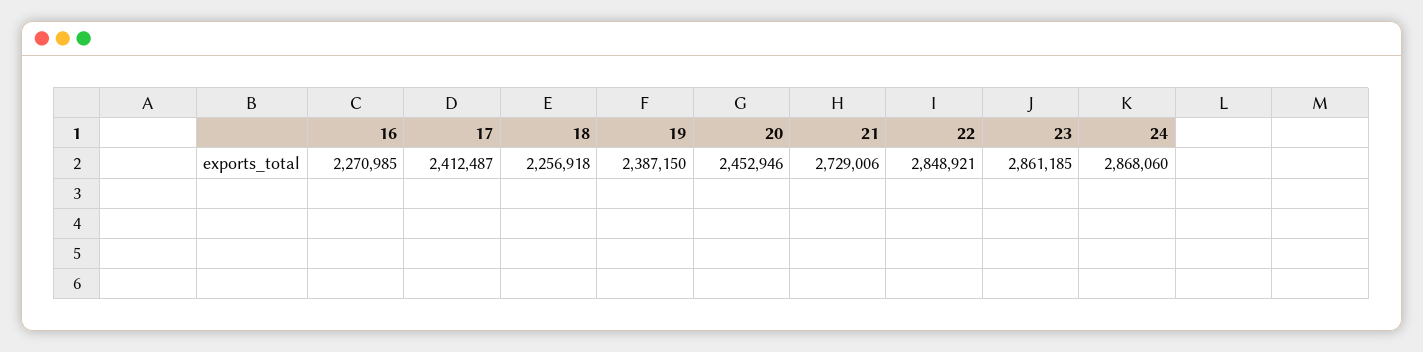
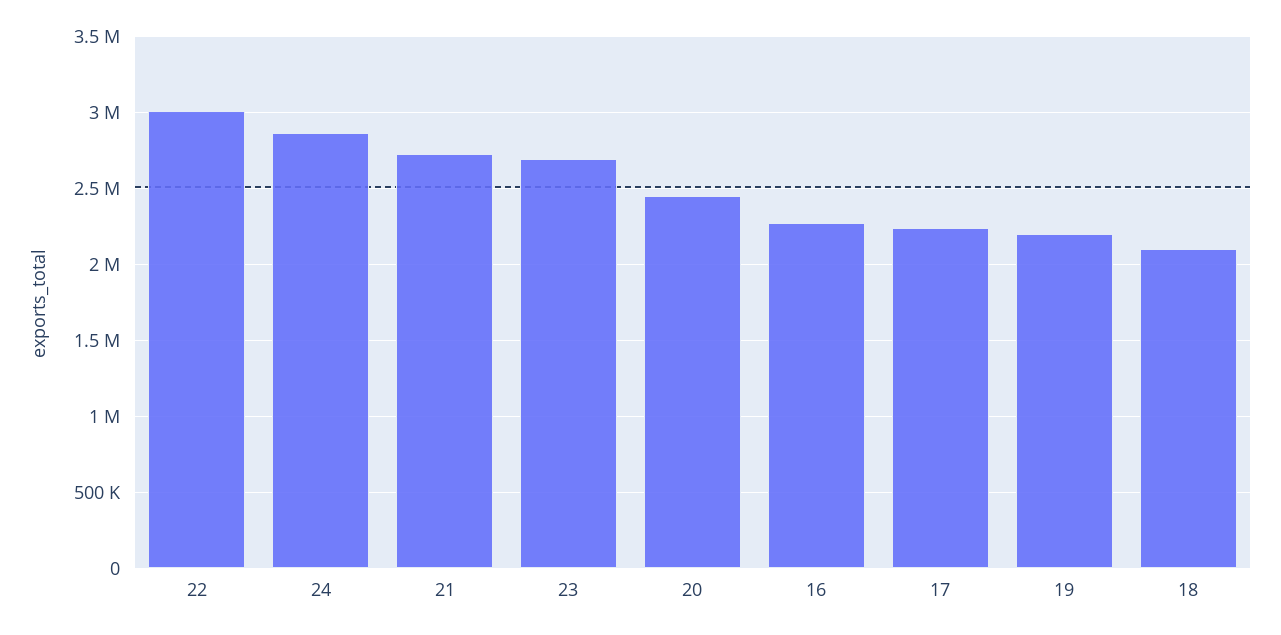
17: 2412487 -> 2250000
18: 2256918 -> 2100000
19: 2387150 -> 2200000
22: 2848921 -> 3000000
23: 2861185 -> 2700000

